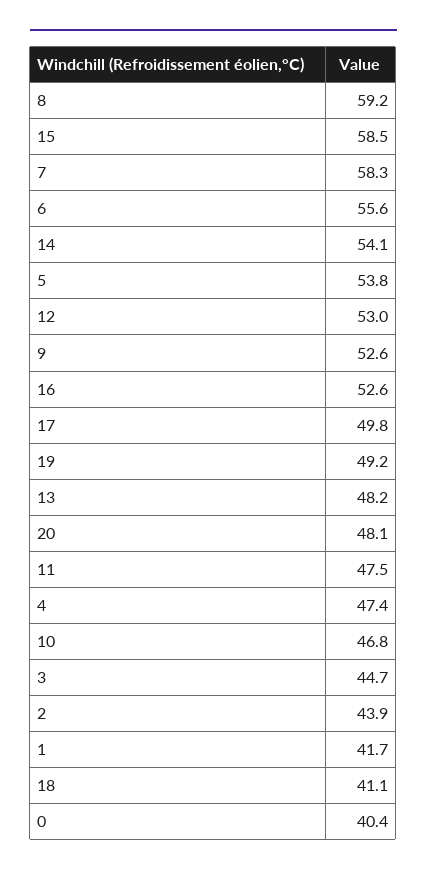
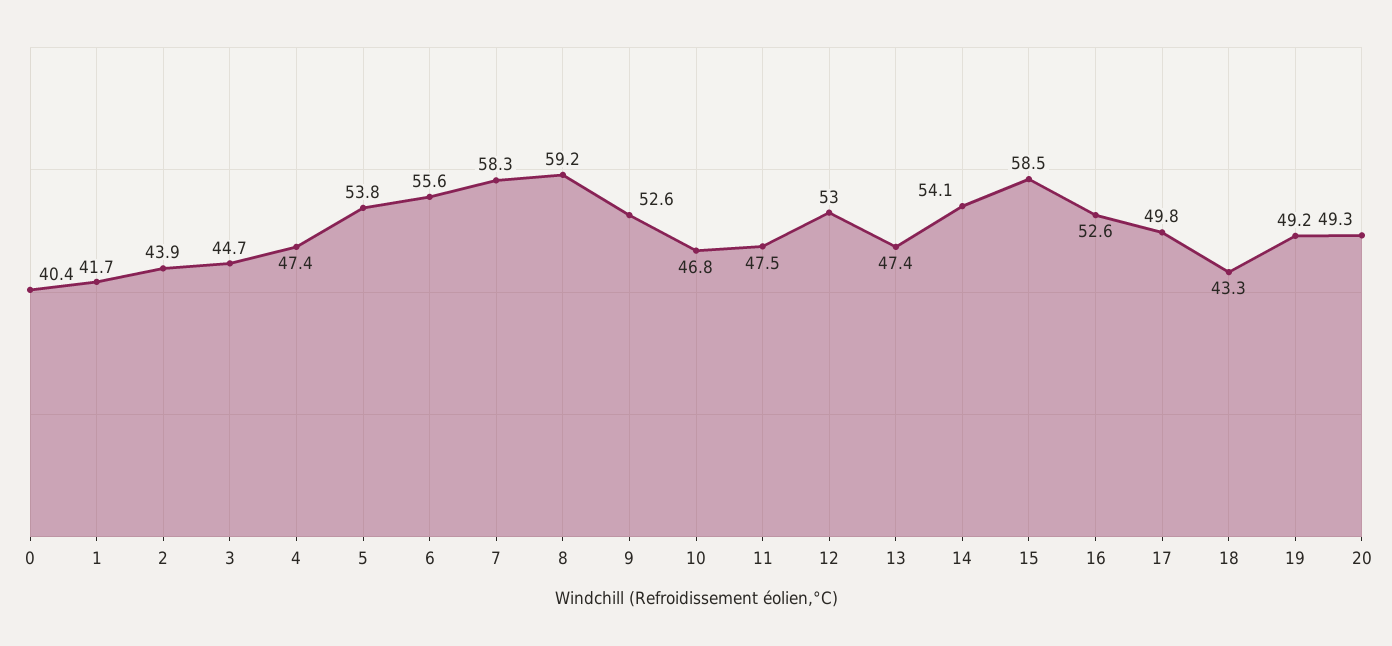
13: 48.2 -> 47.4
20: 48.1 -> 49.3
18: 41.1 -> 43.3

